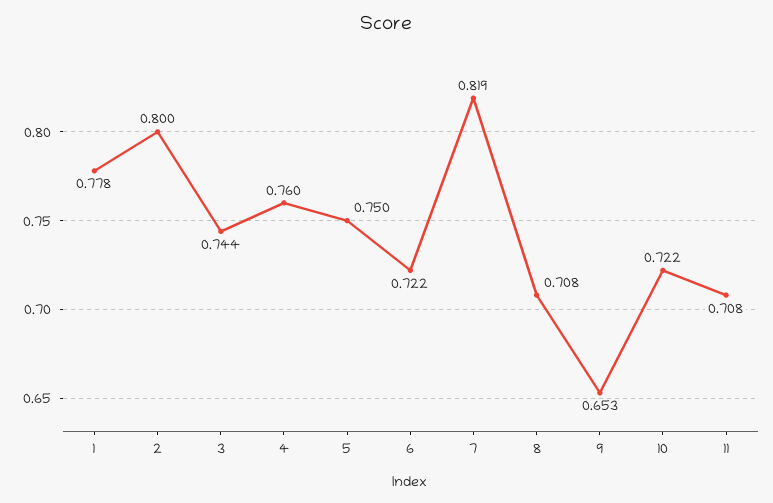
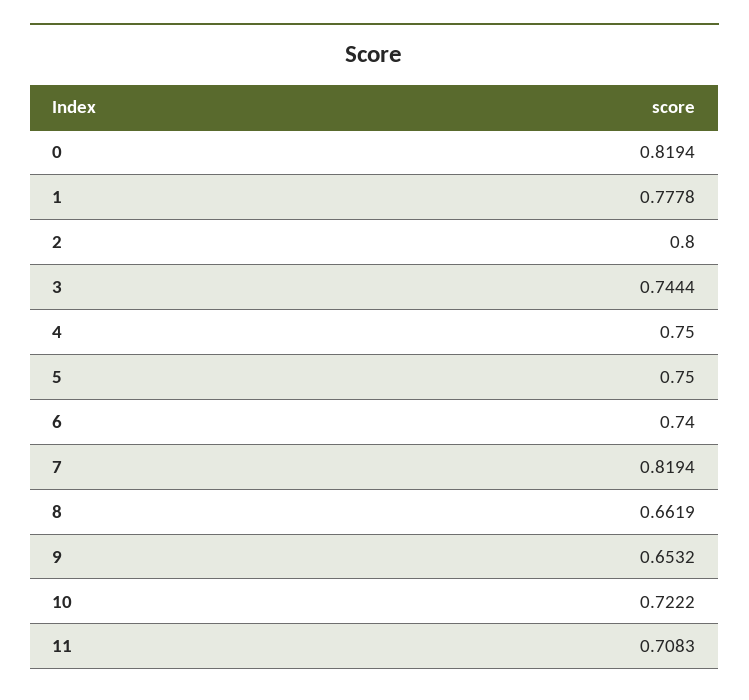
4: 0.76 -> 0.75
6: 0.722 -> 0.74
8: 0.708 -> 0.6619
0: none -> 0.8194

